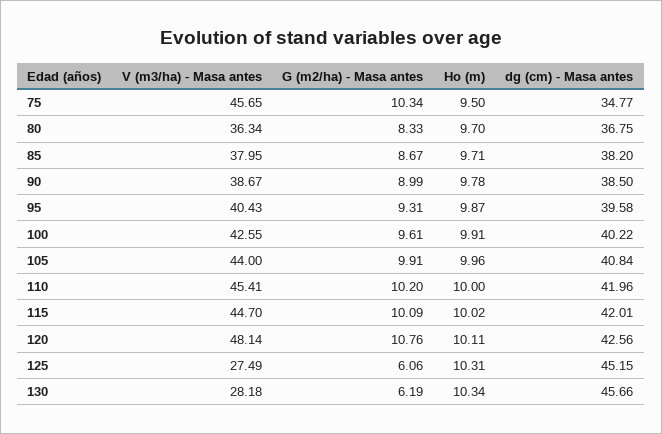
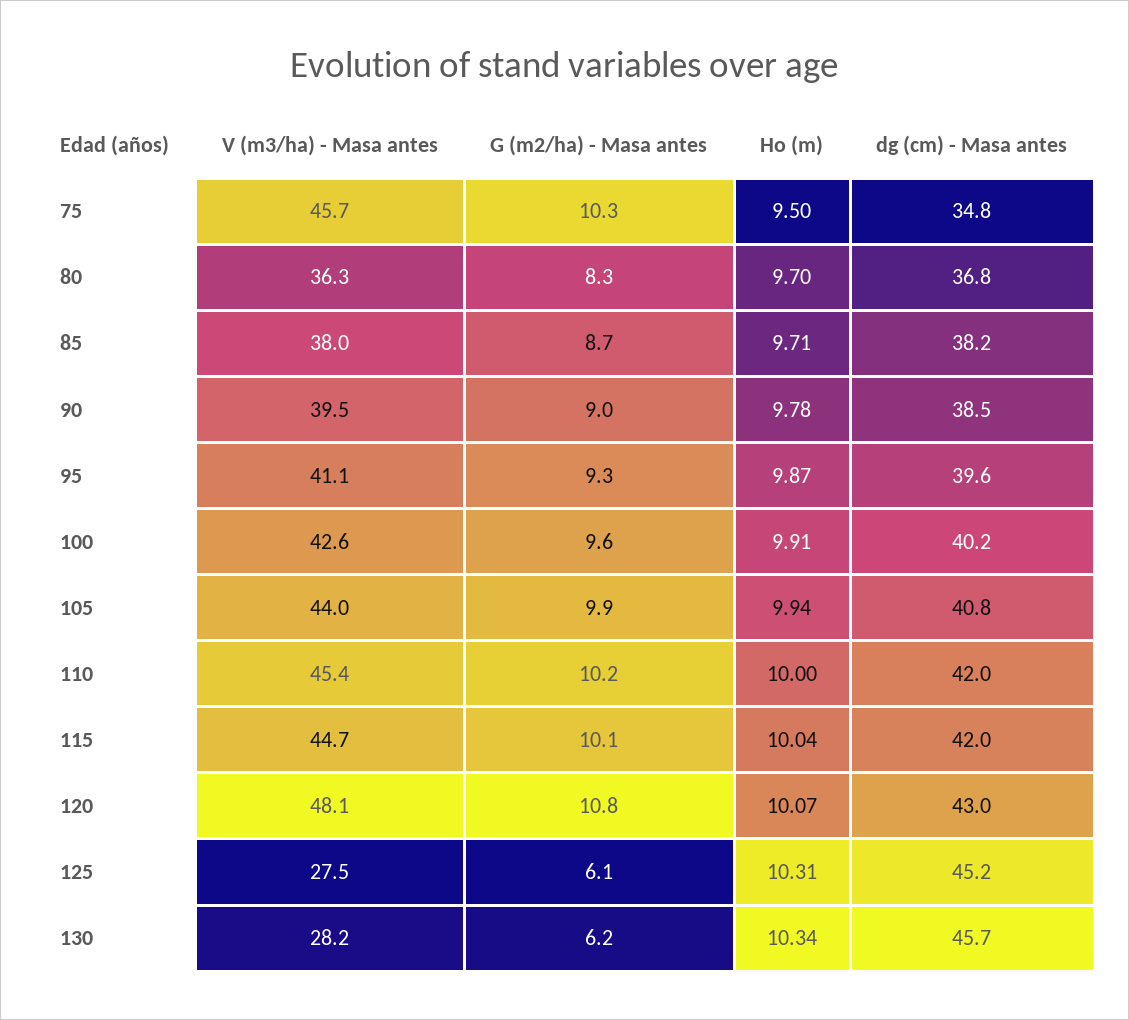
V (m3/ha) - Masa antes, 90: 38.67 -> 39.5
V (m3/ha) - Masa antes, 95: 40.43 -> 41.1
Ho (m), 105: 9.96 -> 9.94
Ho (m), 115: 10.02 -> 10.04
Ho (m), 120: 10.11 -> 10.07
dg (cm) - Masa antes, 120: 42.56 -> 43

